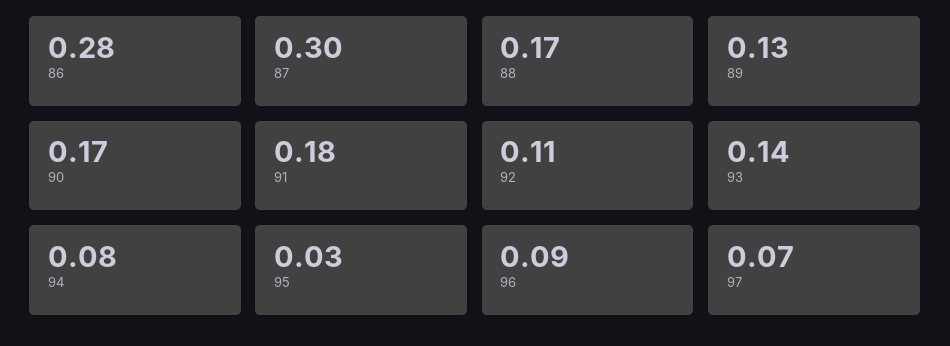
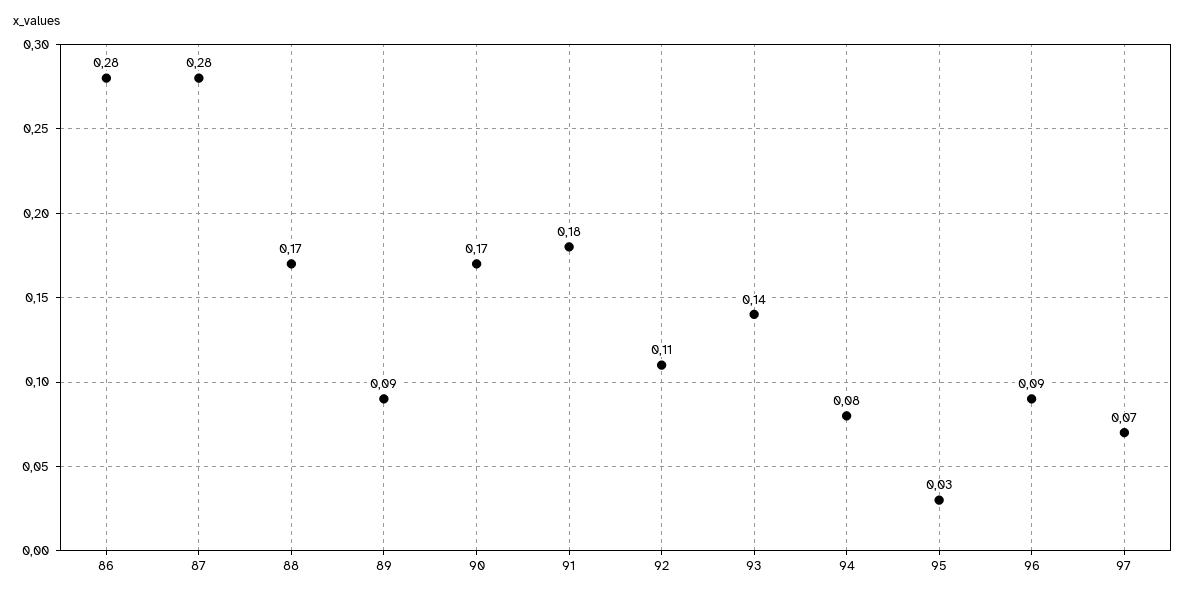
87: 0.3 -> 0.28
89: 0.13 -> 0.09

